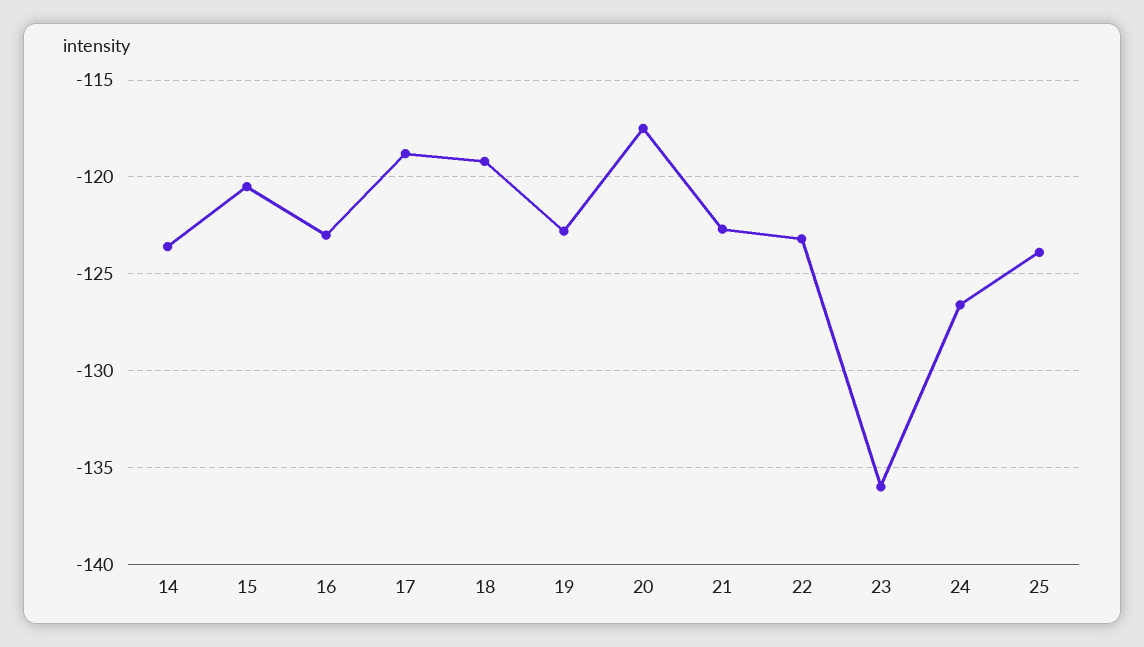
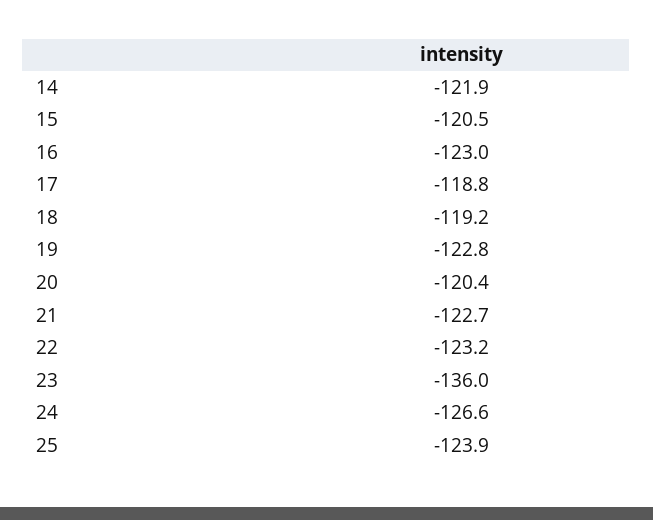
14: -123.5 -> -121.9
20: -117.5 -> -120.4

